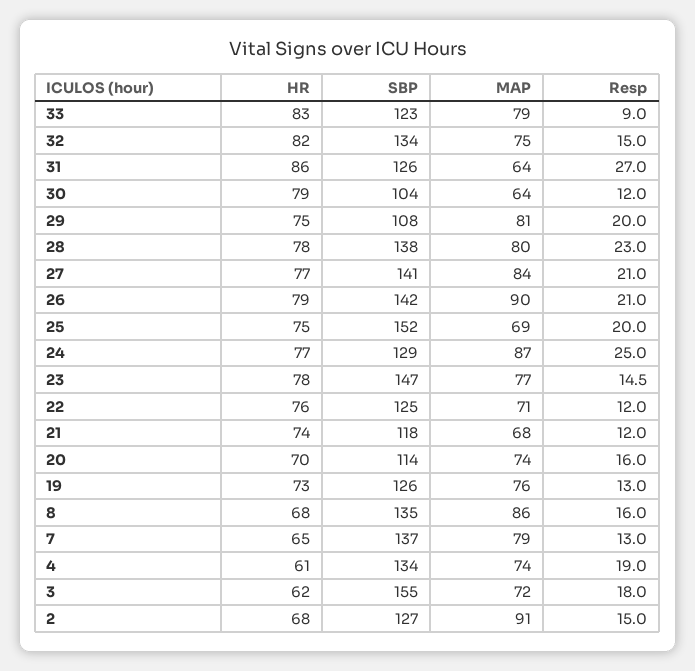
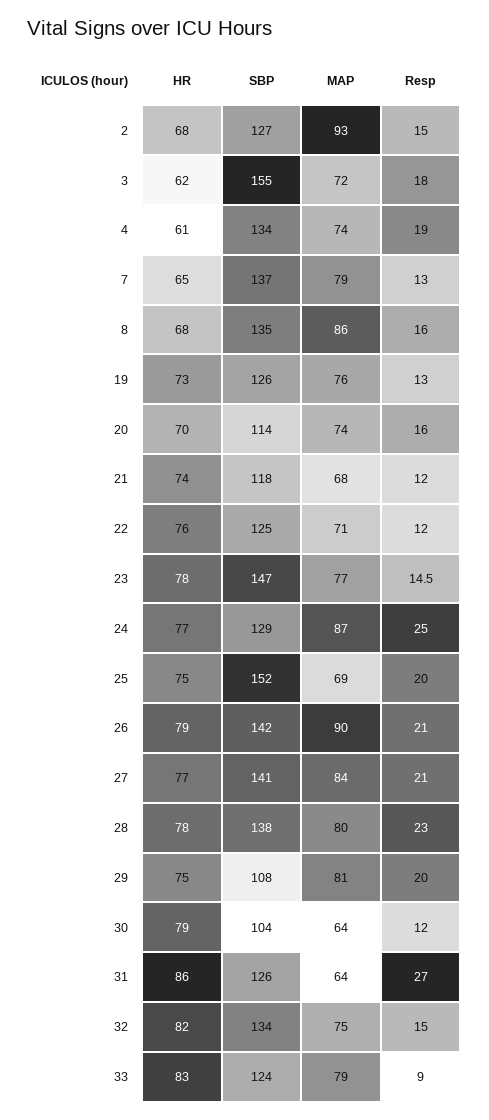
SBP, 33: 123 -> 124
MAP, 2: 91 -> 93

